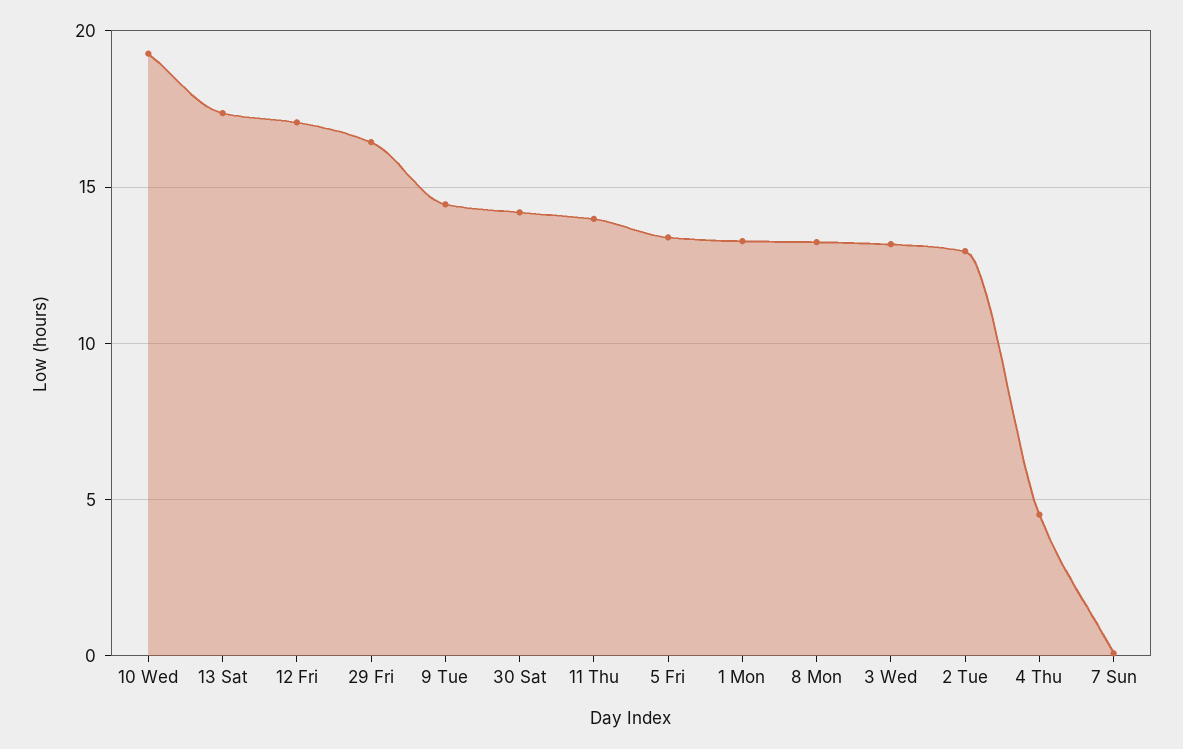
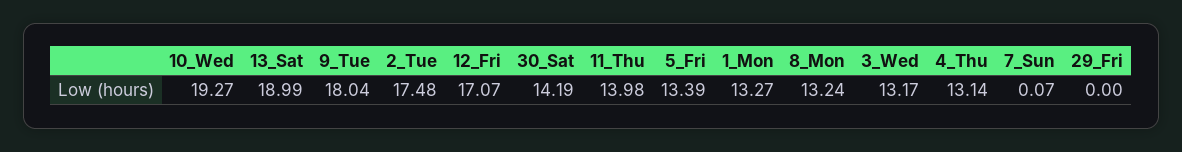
13 Sat: 17.5 -> 18.99
29 Fri: 16.5 -> 0
9 Tue: 14.5 -> 18.04
2 Tue: 13 -> 17.48
4 Thu: 4.5 -> 13.14

